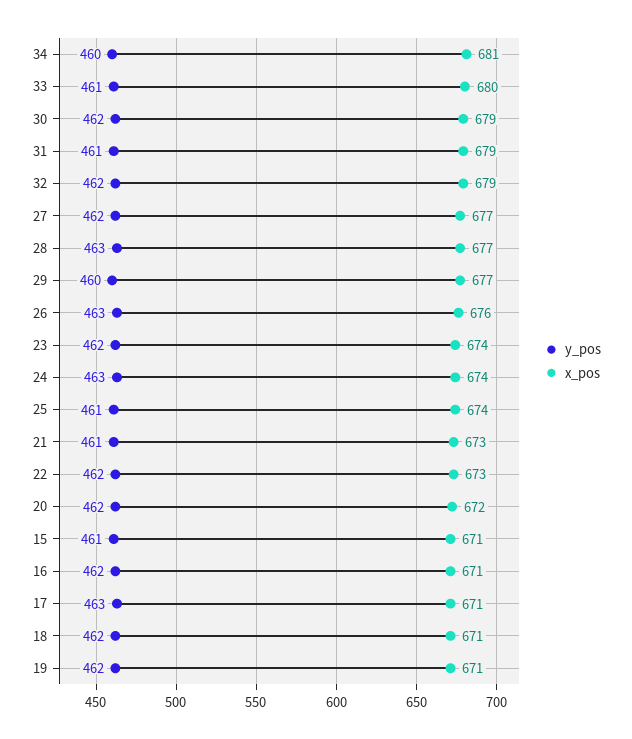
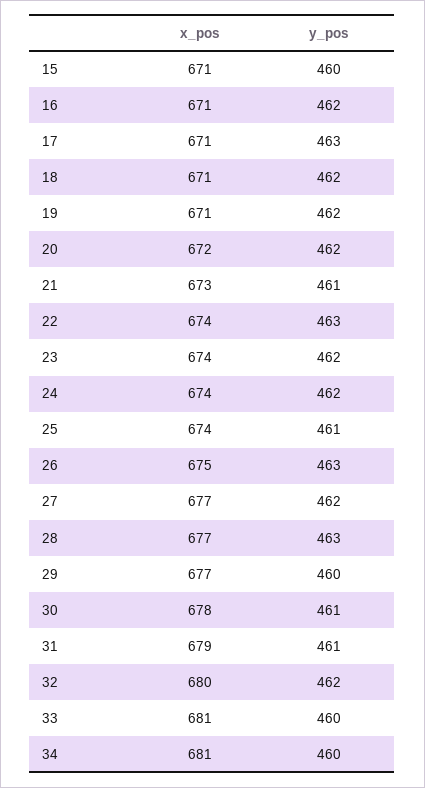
y_pos, 33: 461 -> 460
x_pos, 33: 680 -> 681
y_pos, 30: 462 -> 461
x_pos, 30: 679 -> 678
x_pos, 32: 679 -> 680
x_pos, 26: 676 -> 675
y_pos, 24: 463 -> 462
y_pos, 22: 462 -> 463
x_pos, 22: 673 -> 674
y_pos, 15: 461 -> 460

